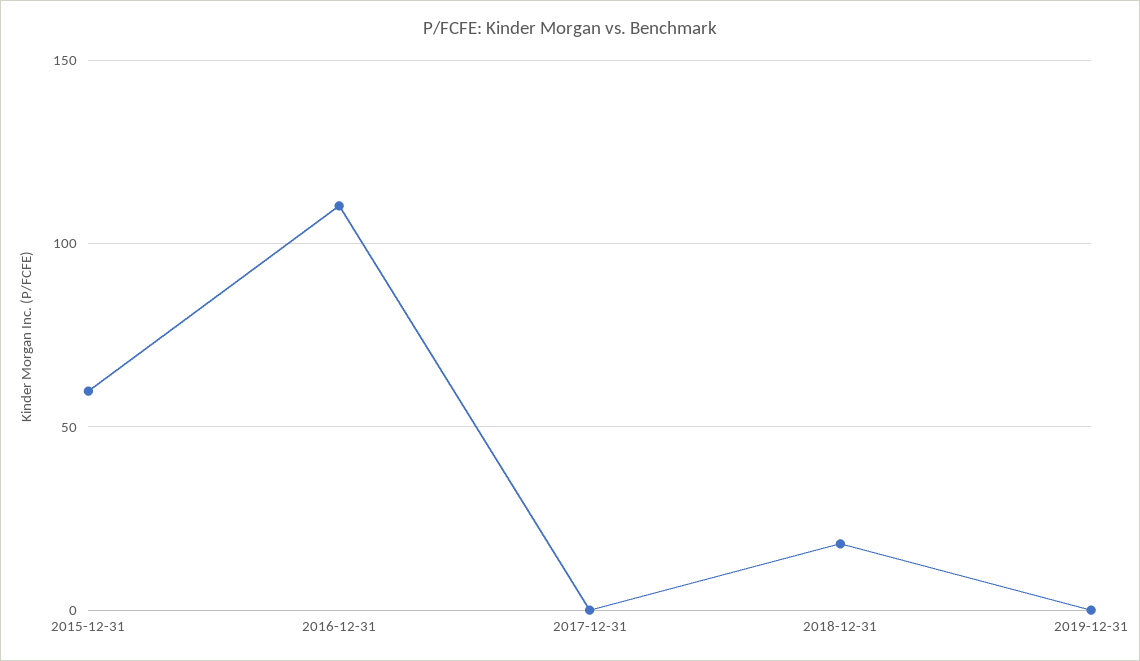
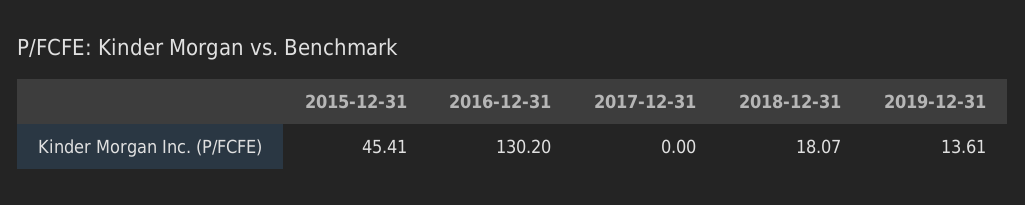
2015-12-31: 60 -> 45.41
2016-12-31: 110 -> 130.2
2019-12-31: 0 -> 13.61

